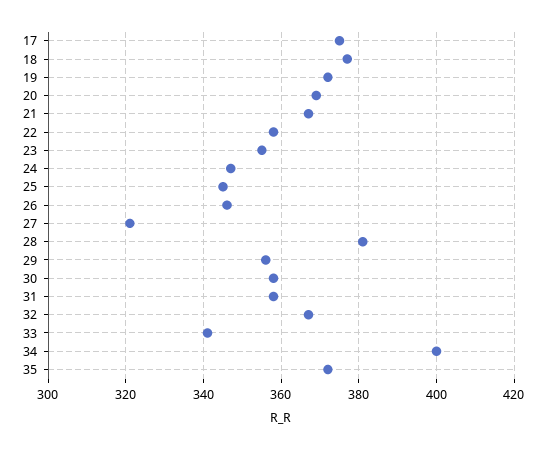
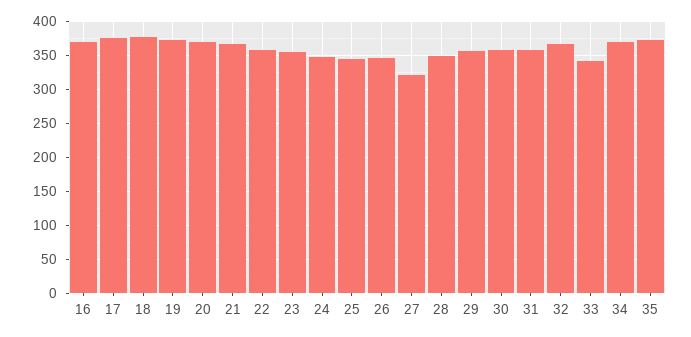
28: 380 -> 350
34: 400 -> 370
16: none -> 370

